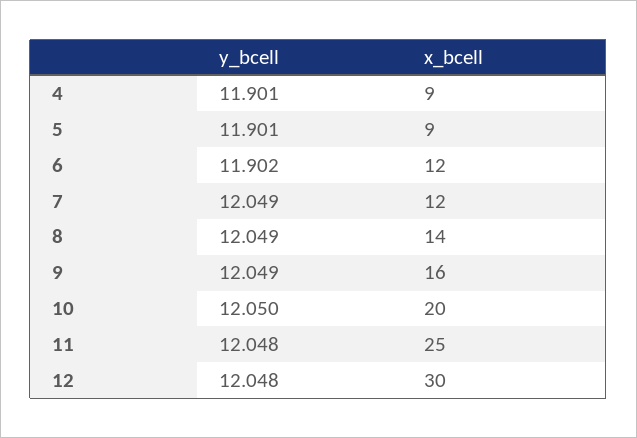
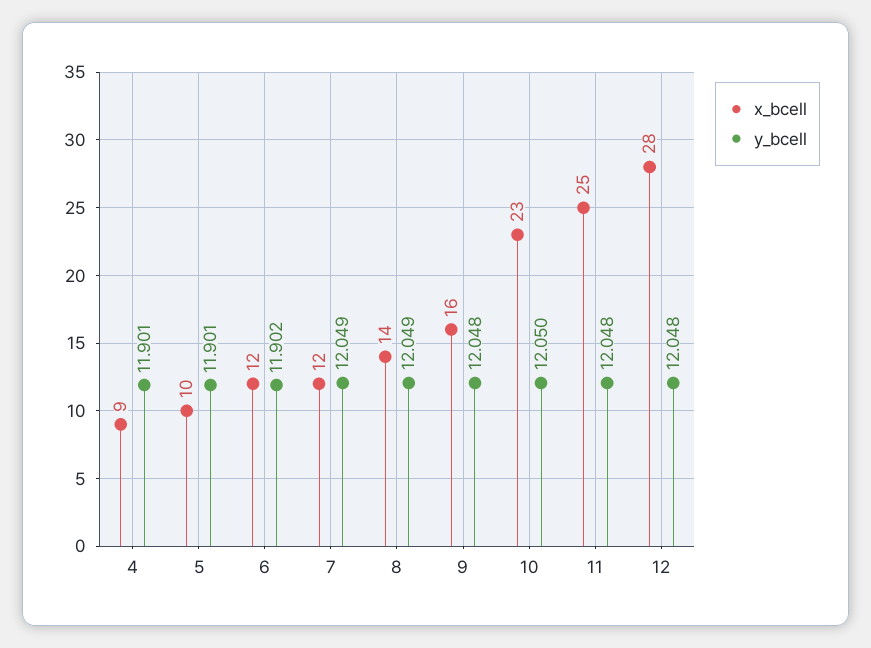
x_bcell, 5: 9 -> 10
y_bcell, 9: 12.049 -> 12.048
x_bcell, 10: 20 -> 23
x_bcell, 12: 30 -> 28

